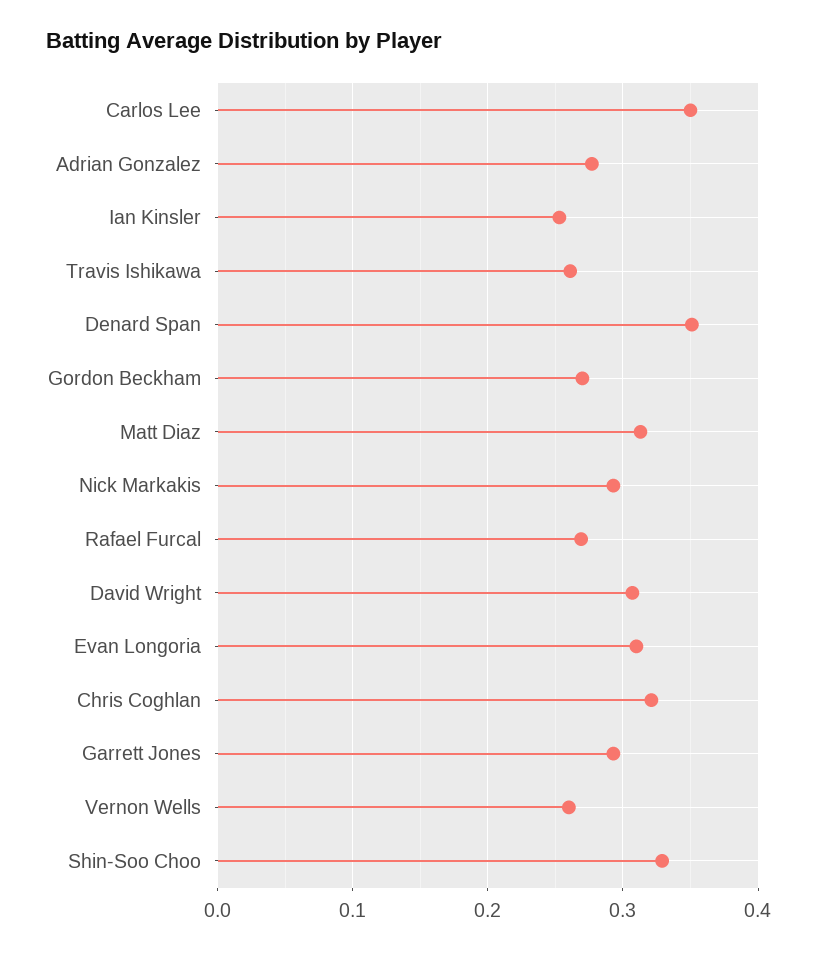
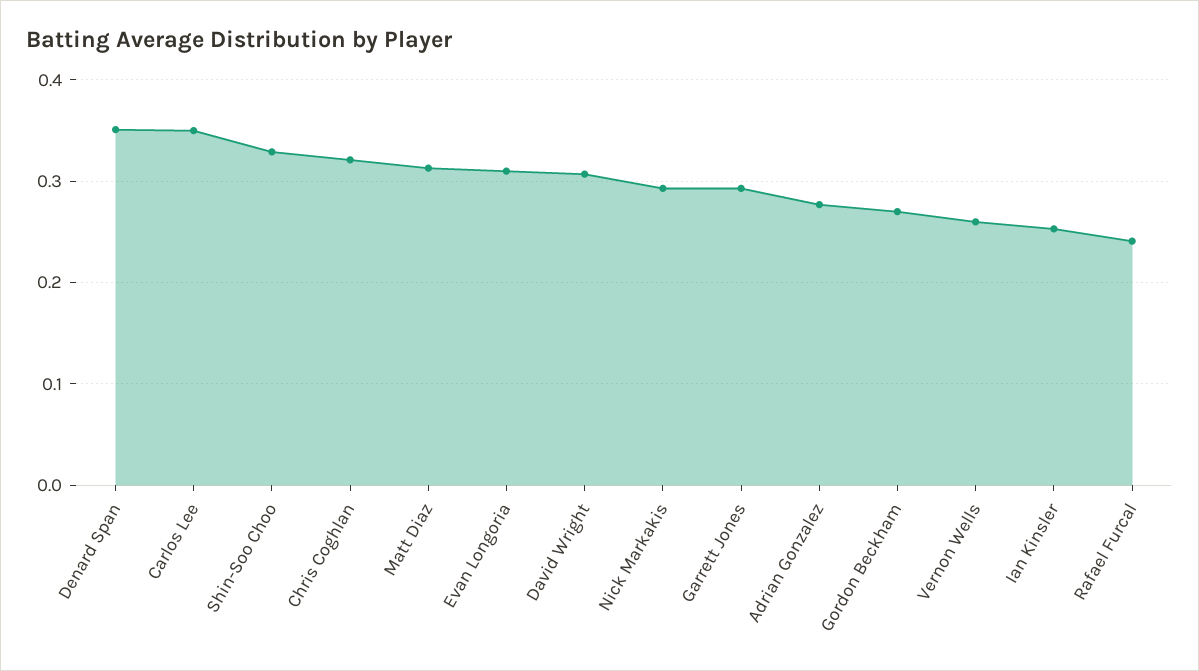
Travis Ishikawa: 0.26 -> none
Rafael Furcal: 0.27 -> 0.24

